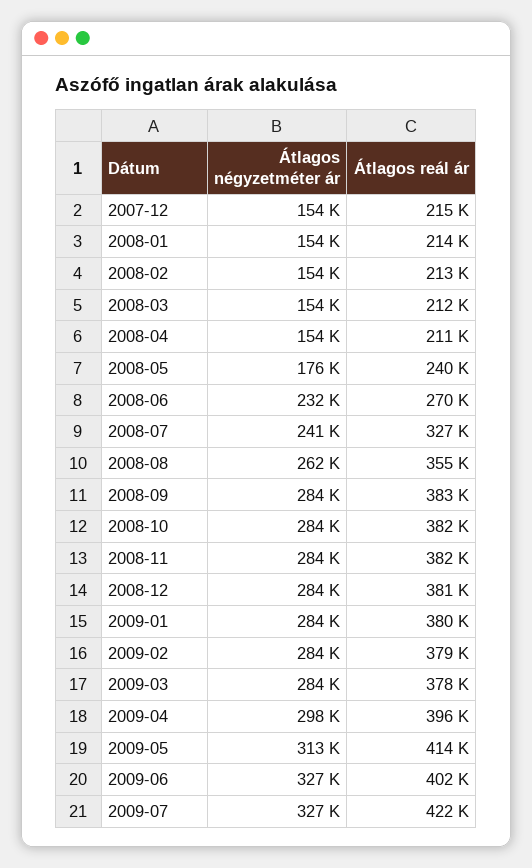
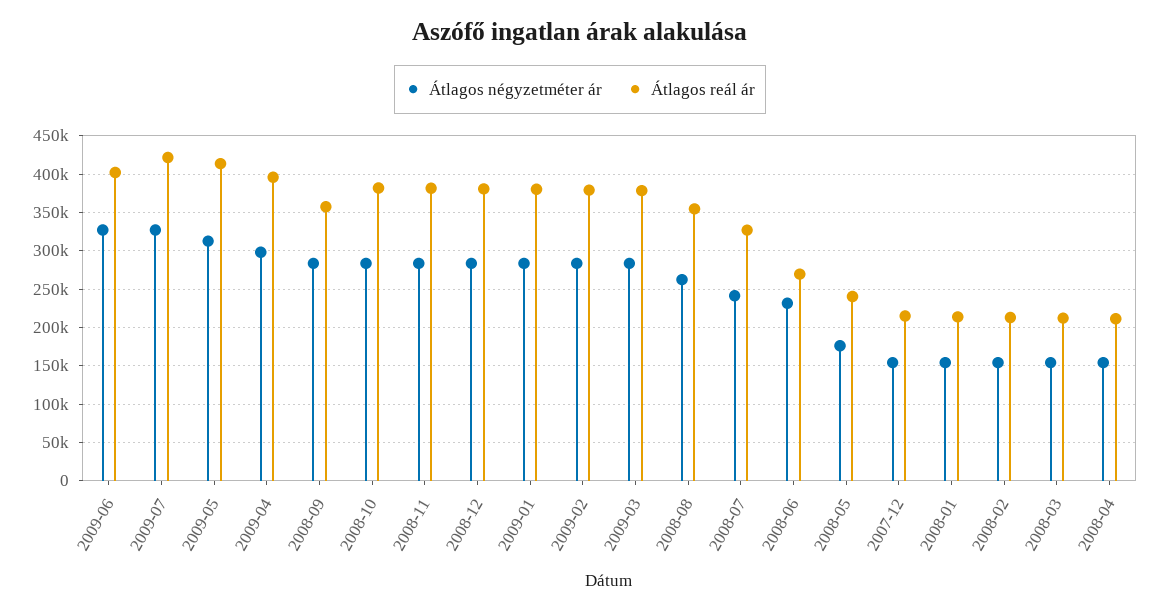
Átlagos reál ár, 2008-09: 383000 -> 360000

